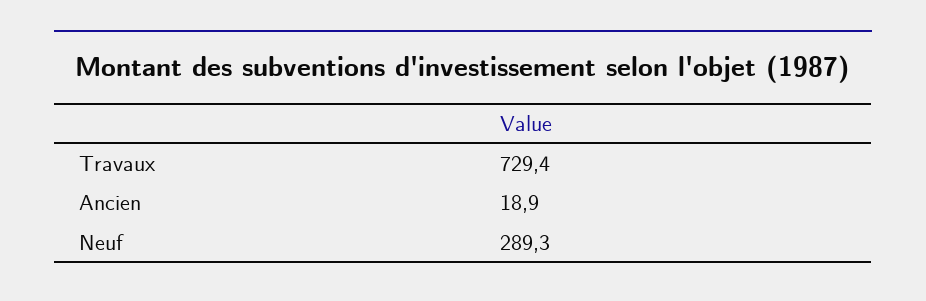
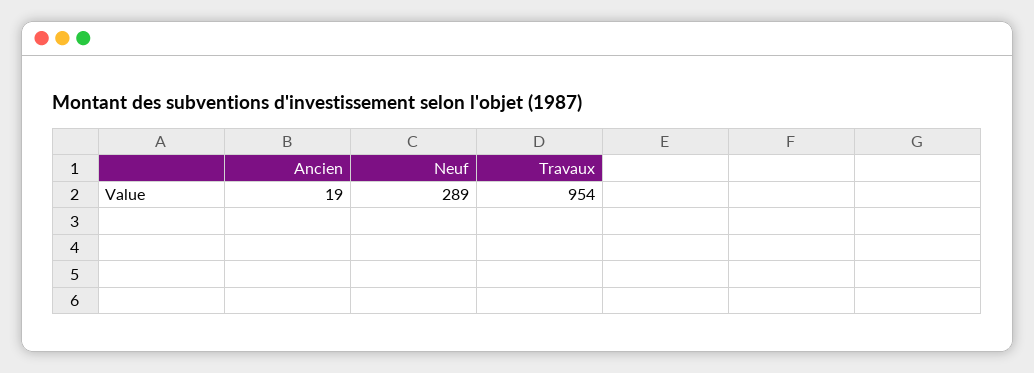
Travaux: 729.4 -> 954

